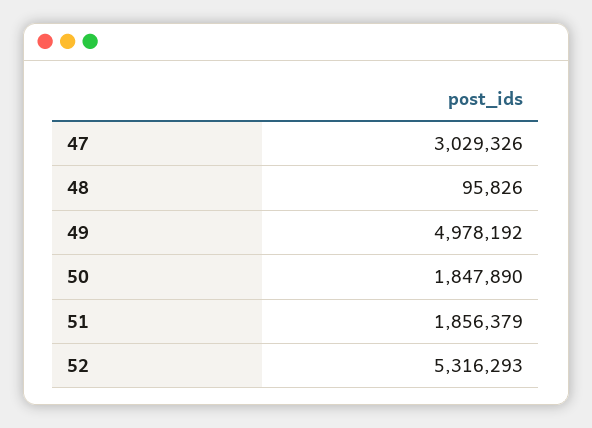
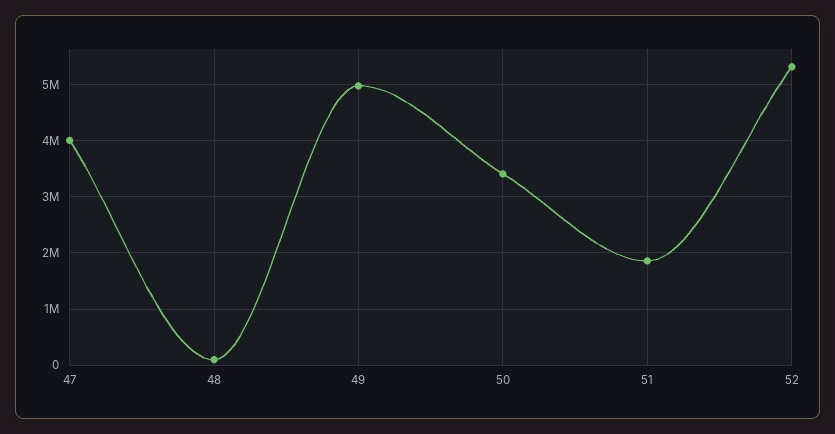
47: 3029326 -> 4000000
50: 1847890 -> 3400000

